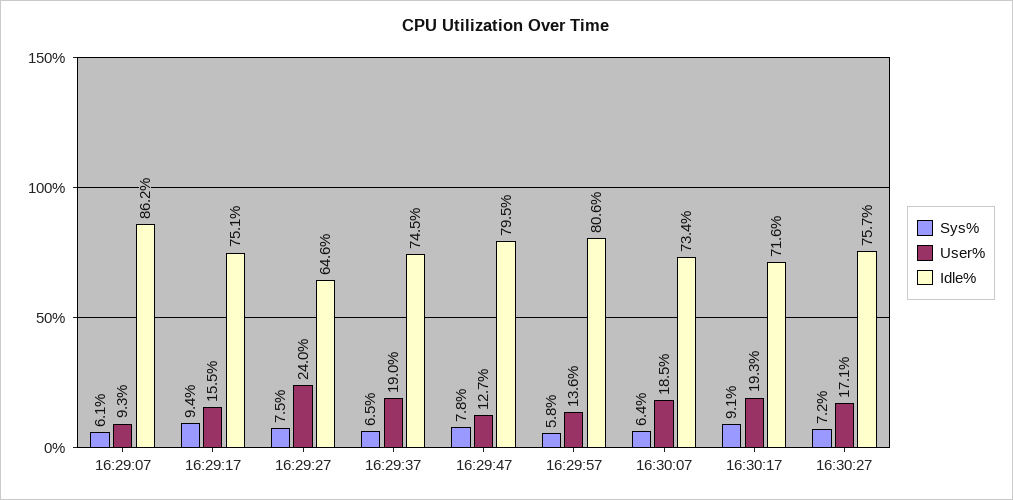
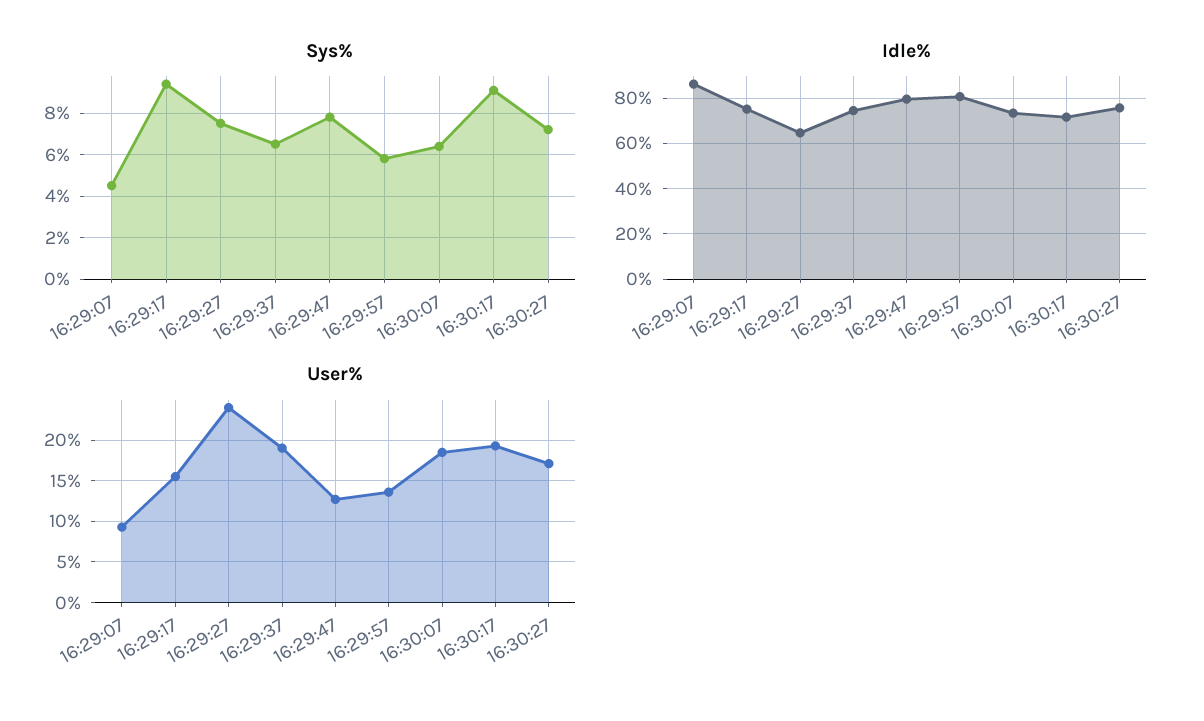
Sys%, 16:29:07: 6.1 -> 4.5

